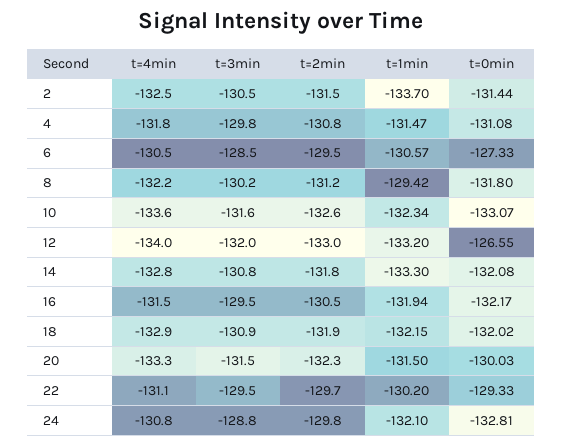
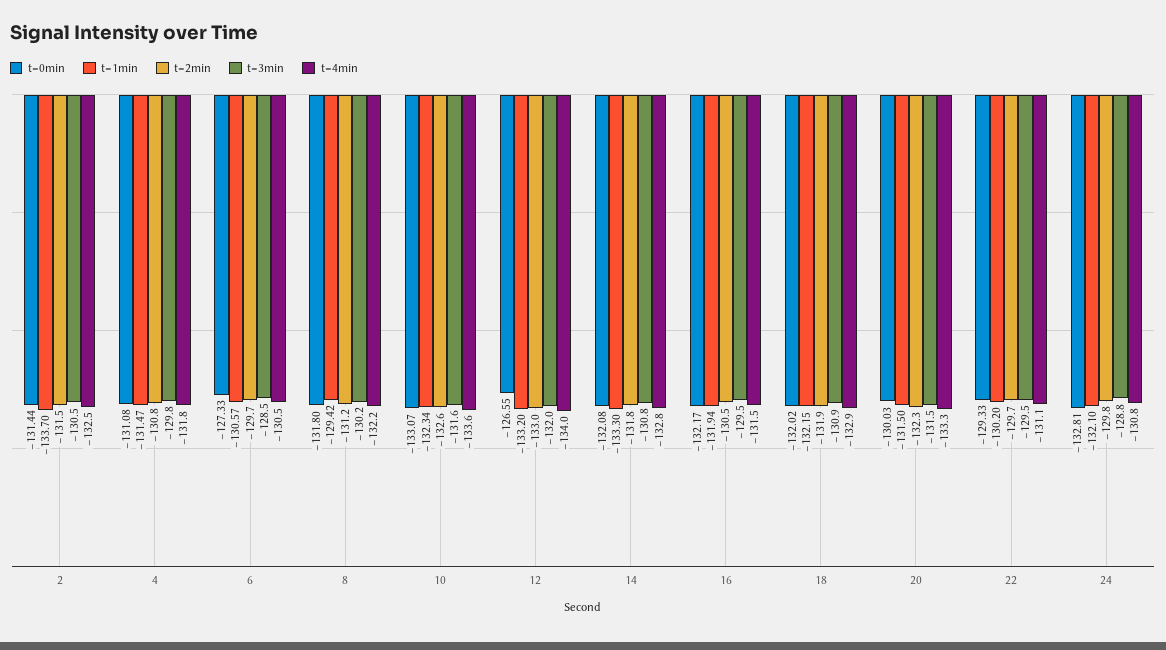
t=2min, 6: -129.5 -> -129.7

